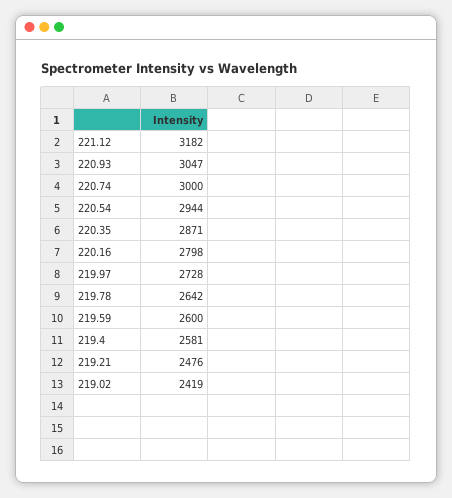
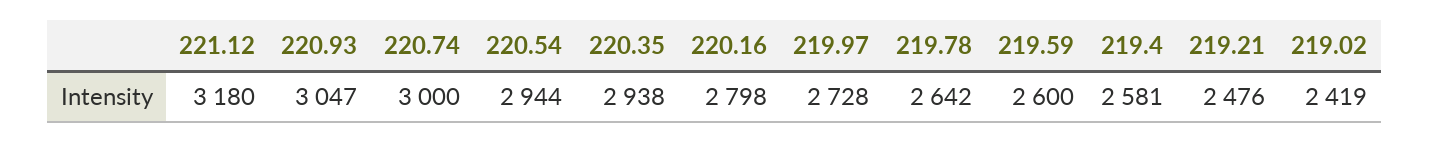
221.12: 3182 -> 3180
220.35: 2871 -> 2938

